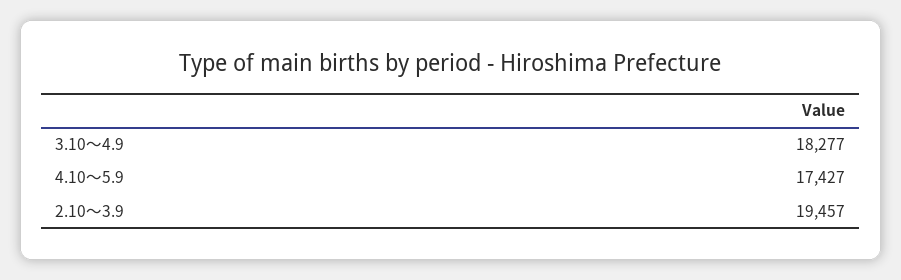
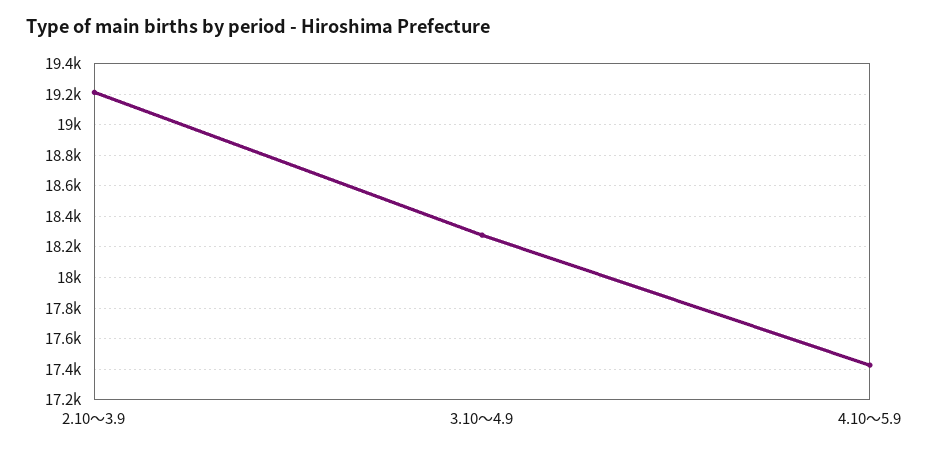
2.10～3.9: 19457 -> 19200

